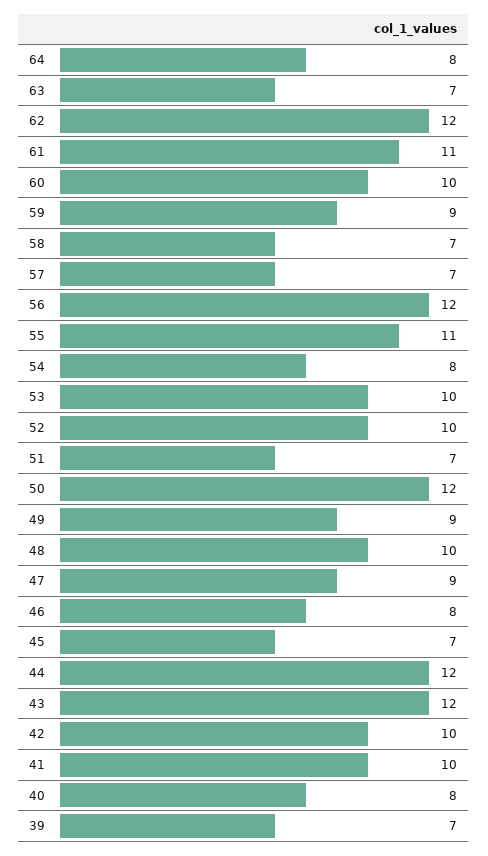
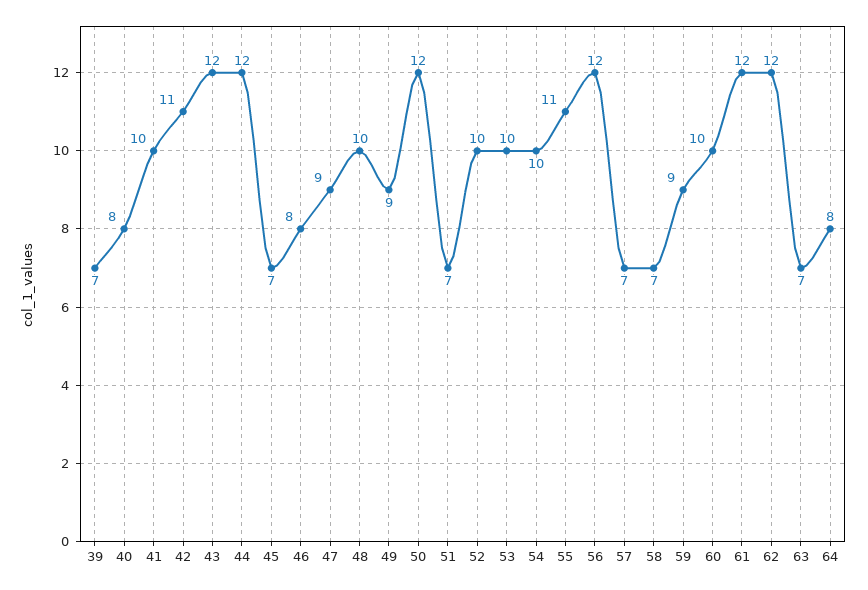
61: 11 -> 12
54: 8 -> 10
42: 10 -> 11

